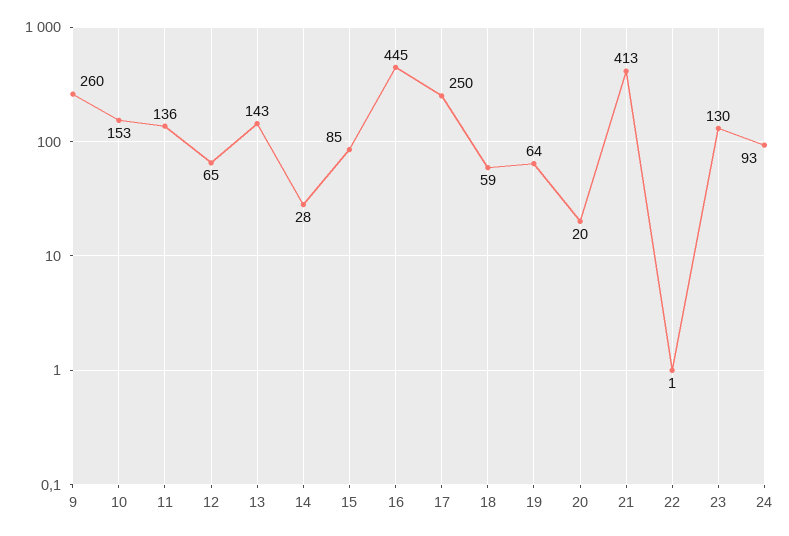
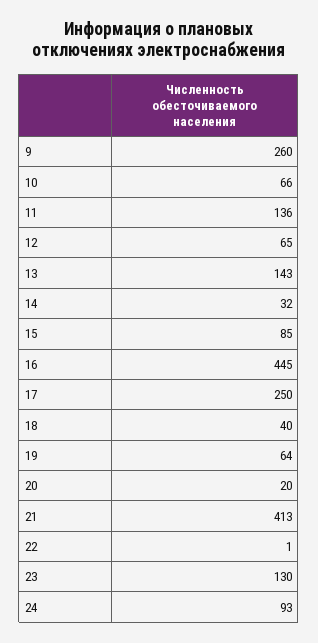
10: 153 -> 66
14: 28 -> 32
18: 59 -> 40

